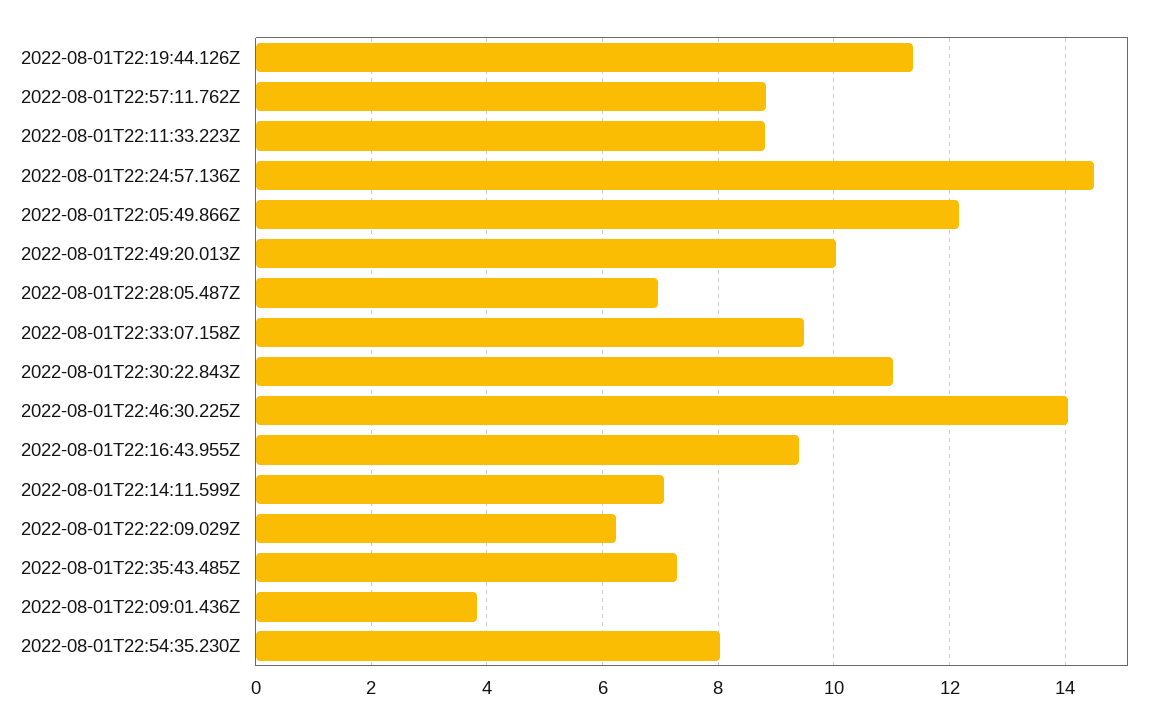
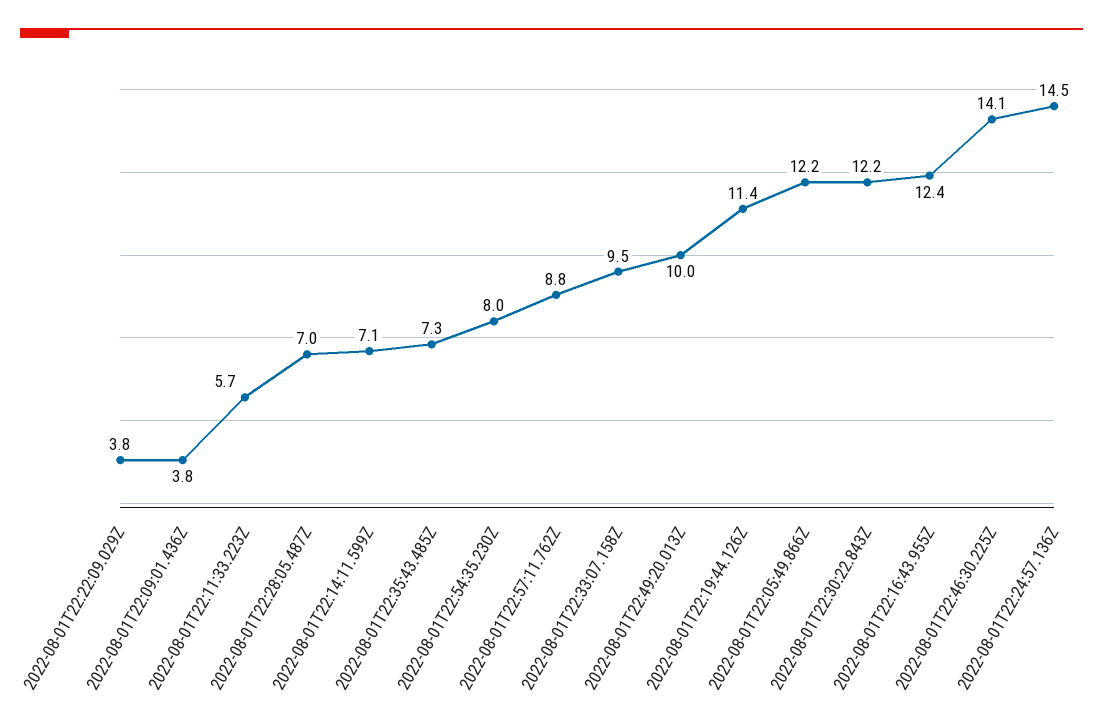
2022-08-01T22:11:33.223Z: 8.8 -> 5.7
2022-08-01T22:30:22.843Z: 11 -> 12.2
2022-08-01T22:16:43.955Z: 9.4 -> 12.4
2022-08-01T22:22:09.029Z: 6.2 -> 3.8

